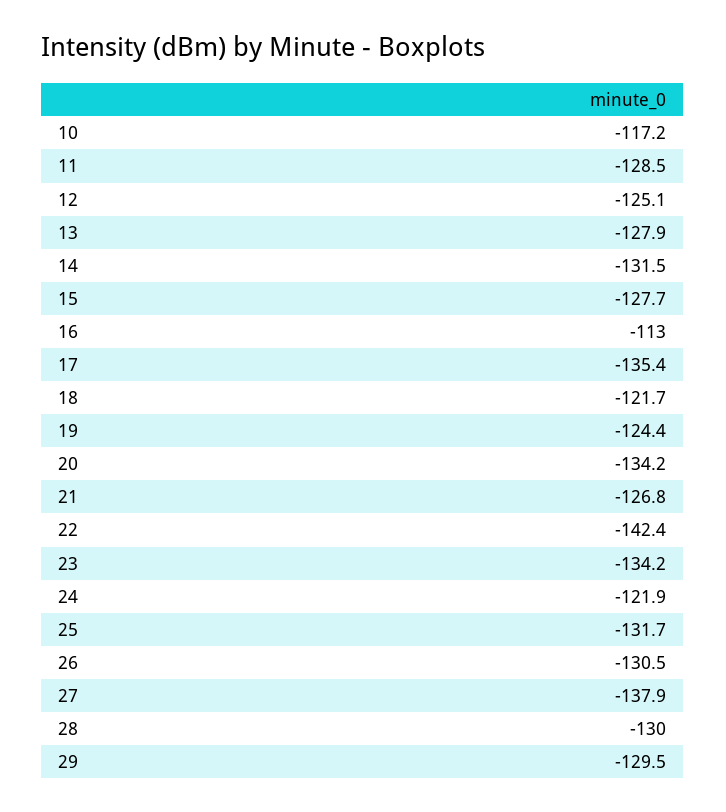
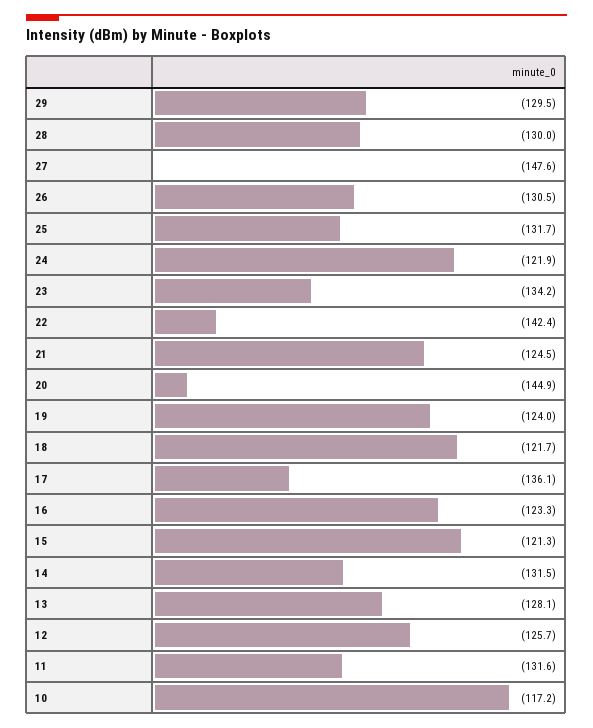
11: -128.5 -> -131.6
12: -125.1 -> -125.7
13: -127.9 -> -128.1
15: -127.7 -> -121.3
16: -113 -> -123.3
17: -135.4 -> -136.1
19: -124.4 -> -124
20: -134.2 -> -144.9
21: -126.8 -> -124.5
27: -137.9 -> -147.6

